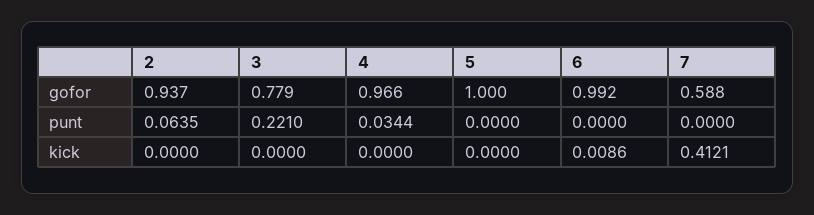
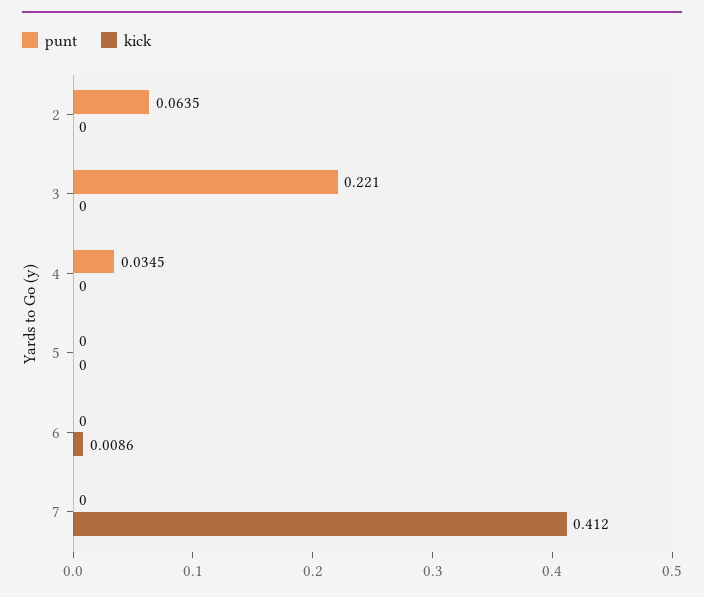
gofor, 2: 0.937 -> none
gofor, 3: 0.779 -> none
gofor, 4: 0.966 -> none
gofor, 5: 1 -> none
gofor, 6: 0.992 -> none
gofor, 7: 0.588 -> none
punt, 4: 0.0344 -> 0.0345
kick, 7: 0.4121 -> 0.412

